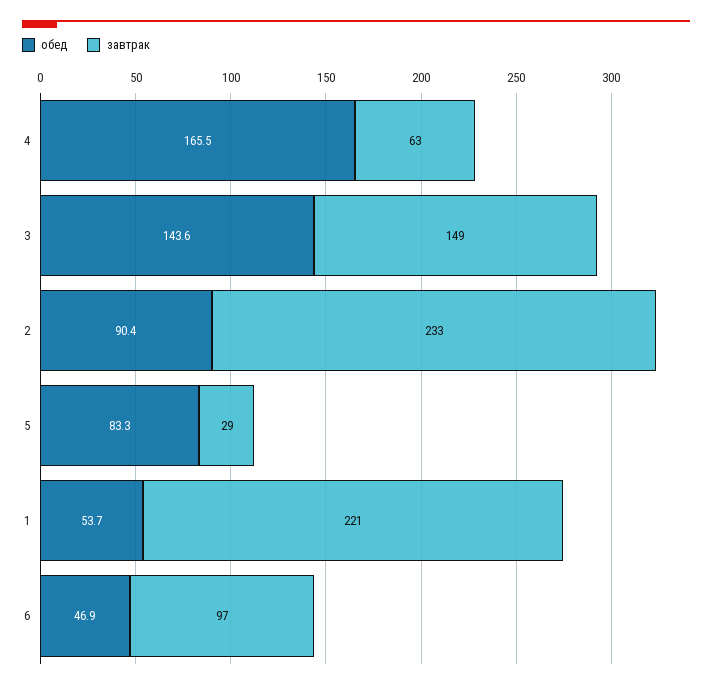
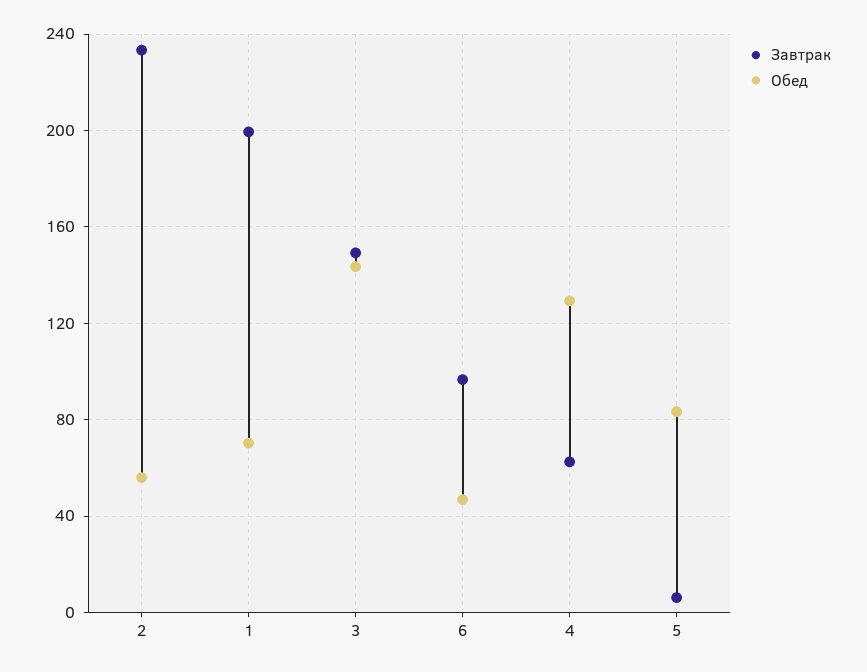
обед, 4: 165.5 -> 130
обед, 2: 90.4 -> 55
завтрак, 5: 29 -> 5
обед, 1: 53.7 -> 70
завтрак, 1: 221 -> 200

